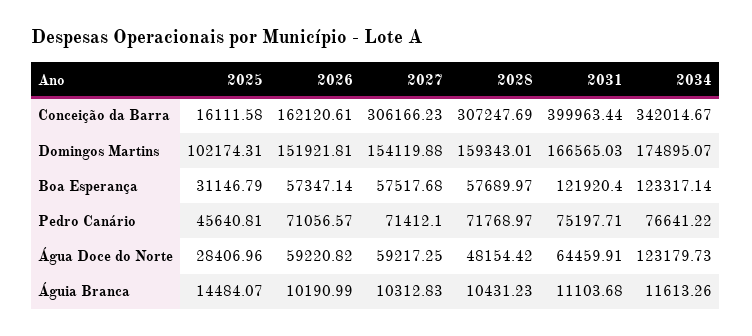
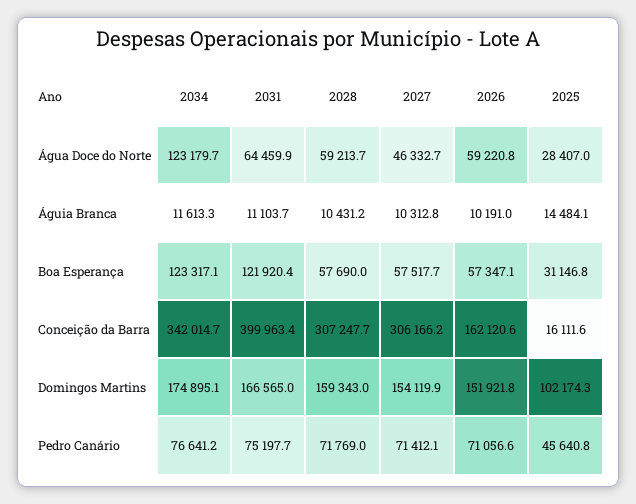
2027, Água Doce do Norte: 59217.25 -> 46332.7
2028, Água Doce do Norte: 48154.42 -> 59213.7

